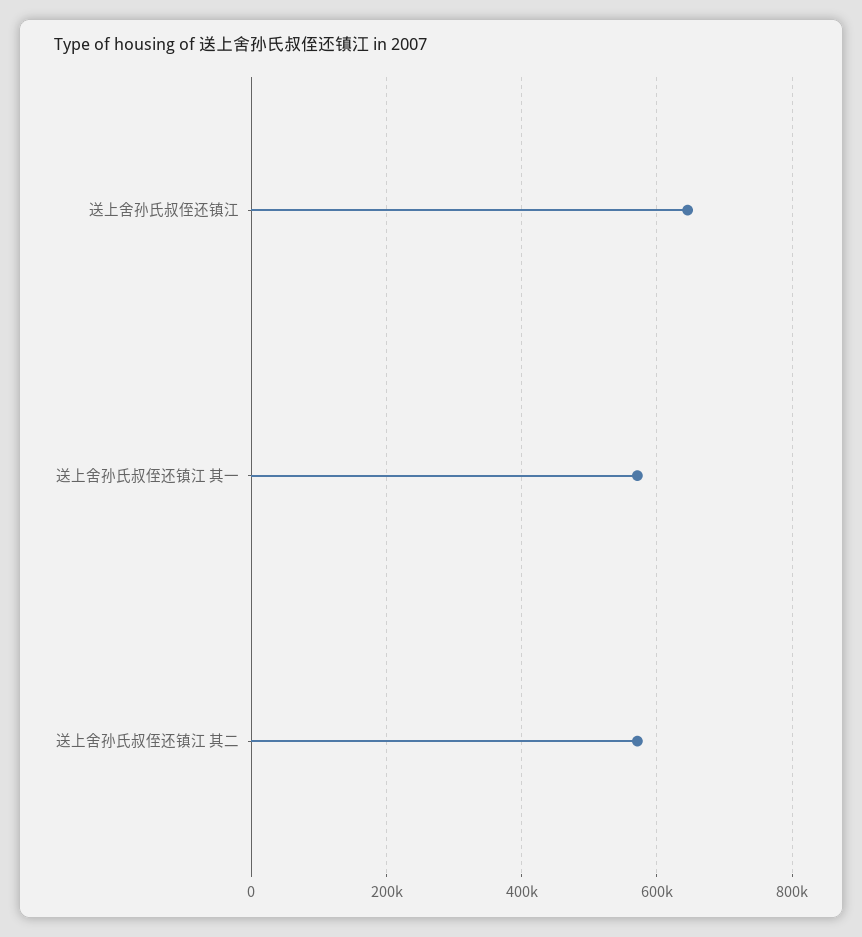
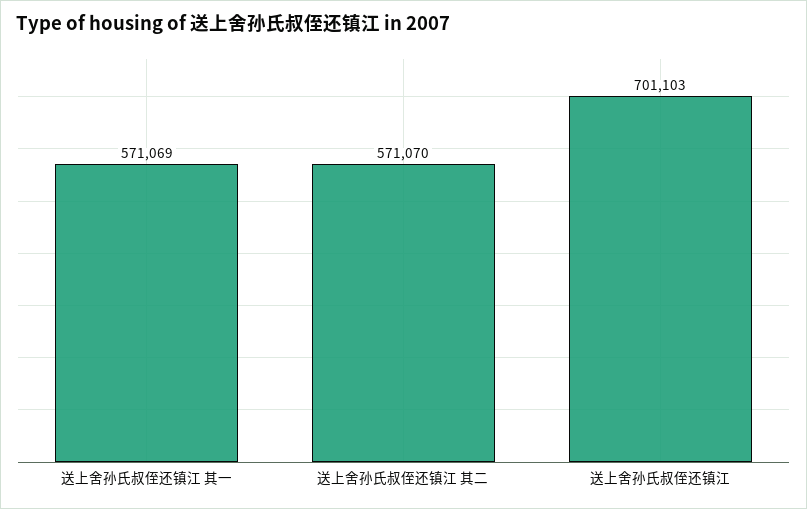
送上舍孙氏叔侄还镇江: 640000 -> 701103

